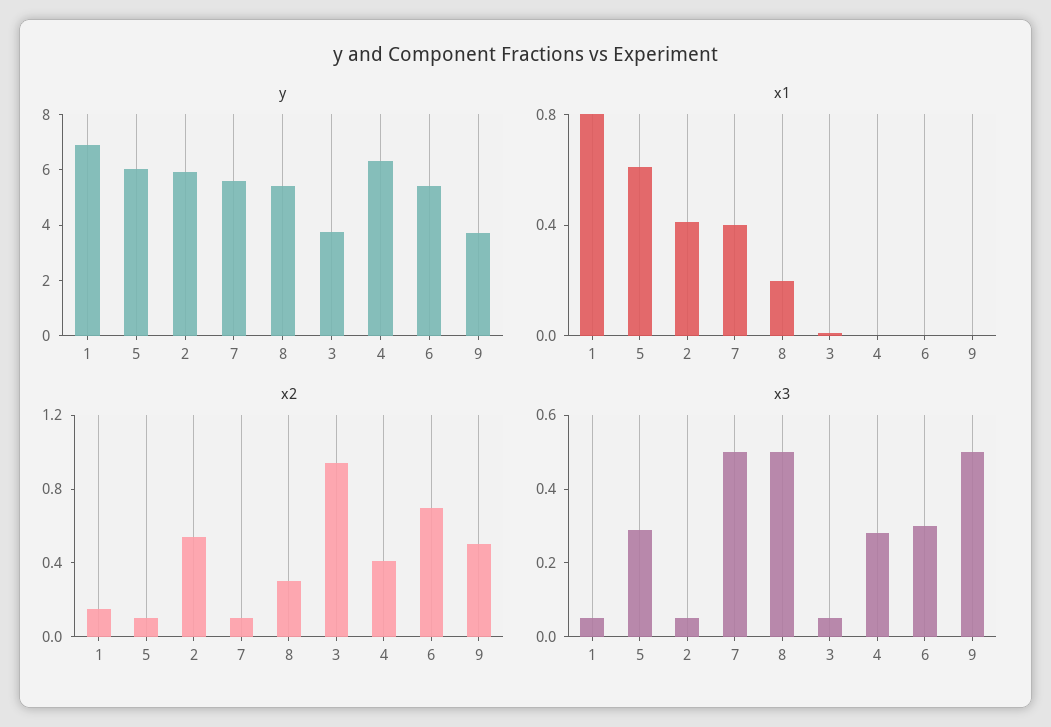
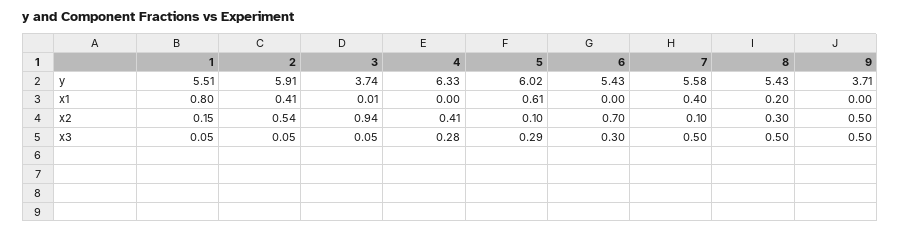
y, 1: 7 -> 5.51

